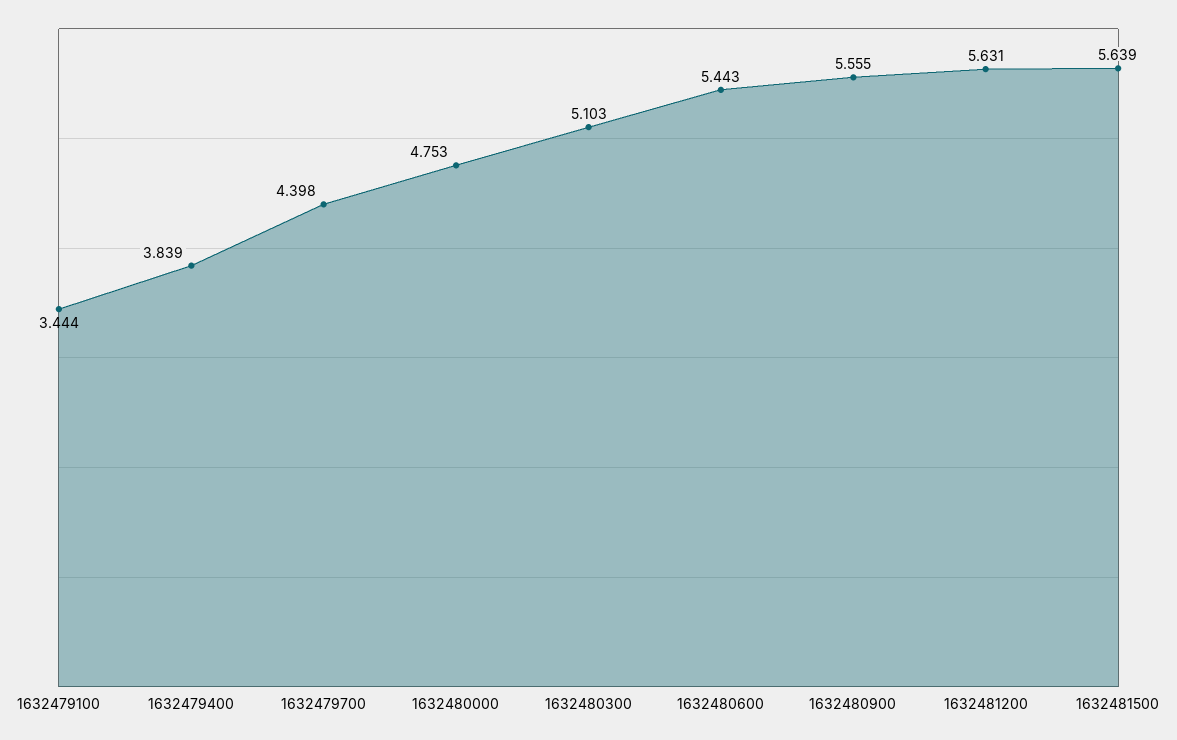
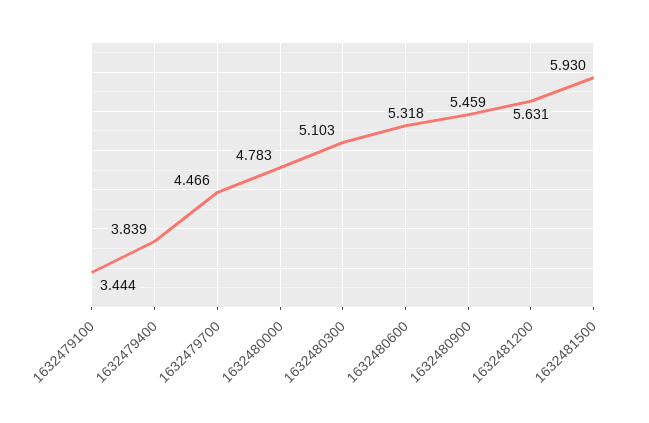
1632479700: 4.398 -> 4.466
1632480000: 4.753 -> 4.783
1632480600: 5.443 -> 5.318
1632480900: 5.555 -> 5.459
1632481500: 5.639 -> 5.93

